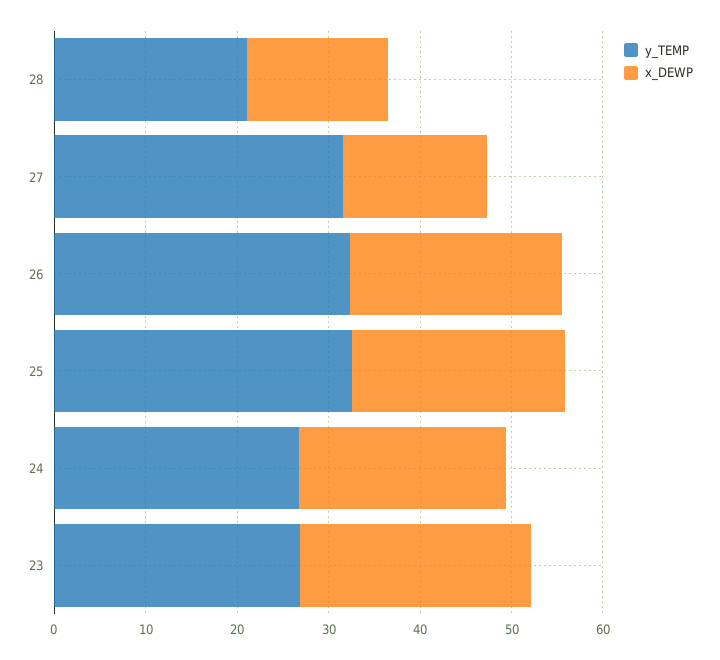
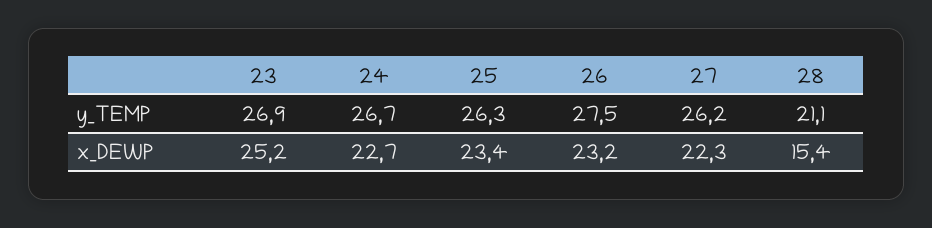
y_TEMP, 27: 32 -> 26.2
x_DEWP, 27: 16 -> 22.3
y_TEMP, 26: 32 -> 27.5
y_TEMP, 25: 32 -> 26.3

